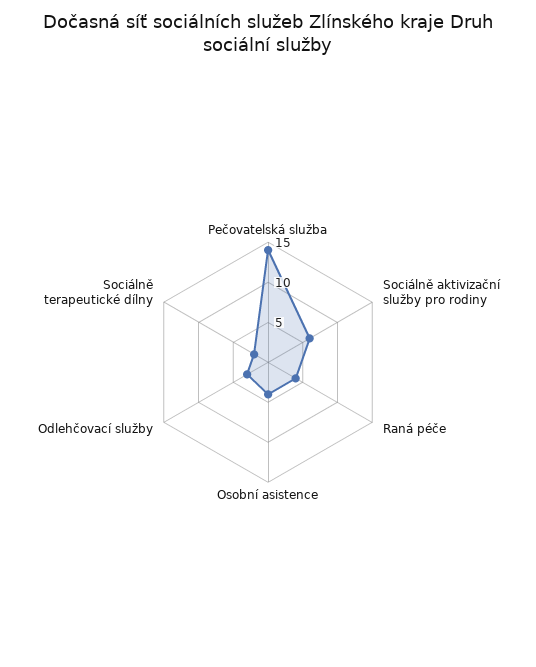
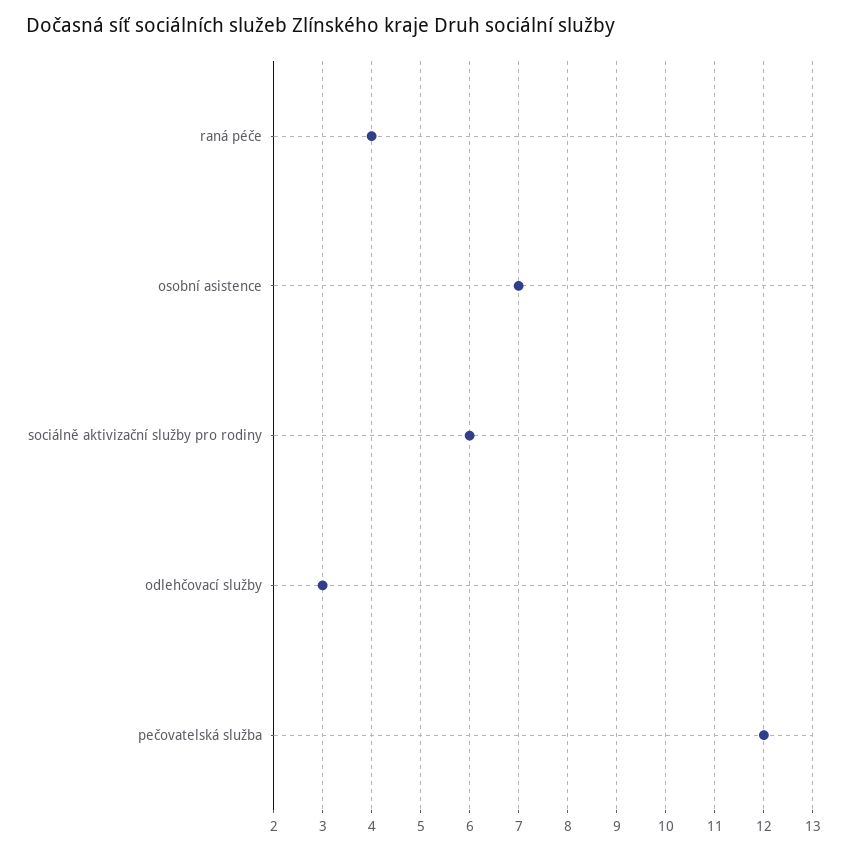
Pečovatelská služba: 14 -> 12
Osobní asistence: 4 -> 7
Sociálně terapeutické dílny: 2 -> none

